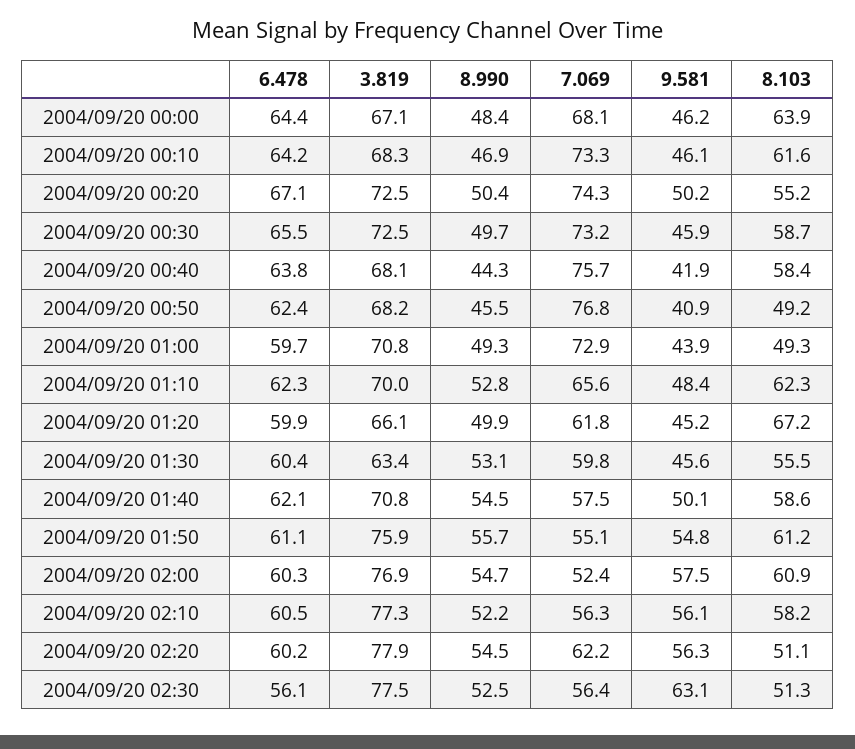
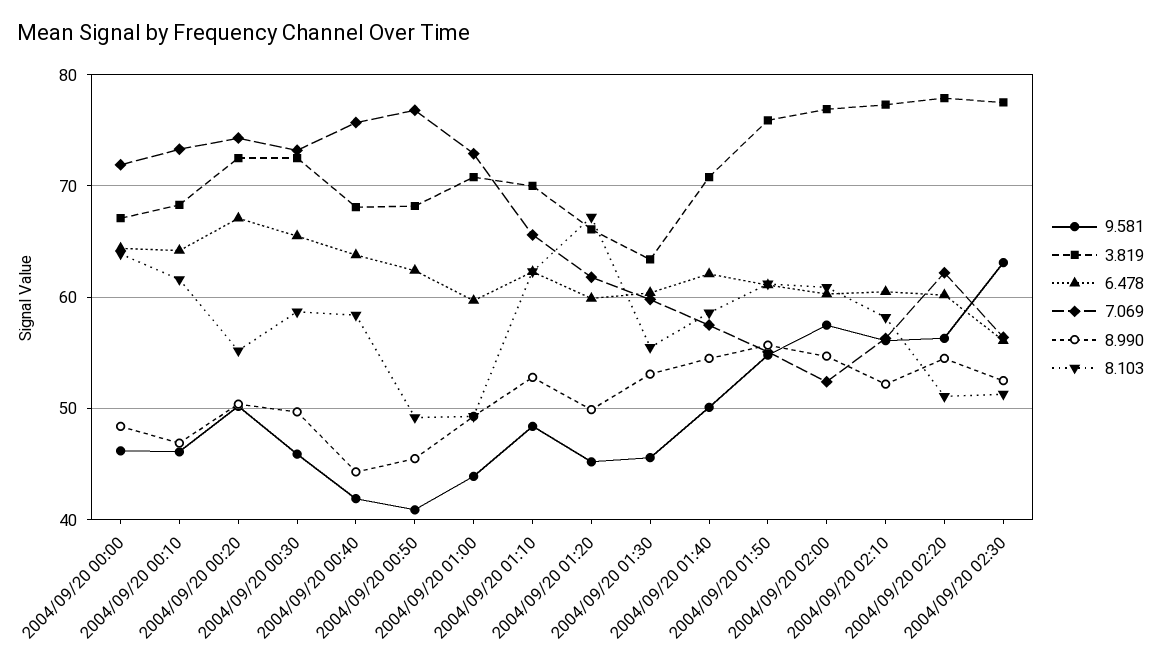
7.069, 2004/09/20 00:00: 68.1 -> 72

